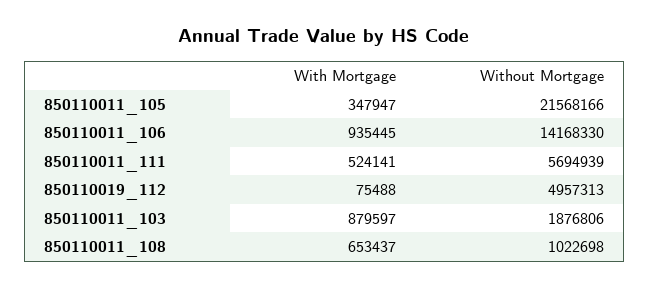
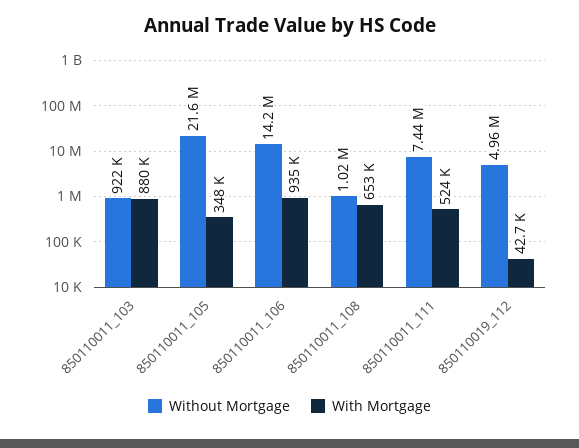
Without Mortgage, 850110011_111: 5694939 -> 7440000
With Mortgage, 850110019_112: 75488 -> 42700
Without Mortgage, 850110011_103: 1876806 -> 922000

